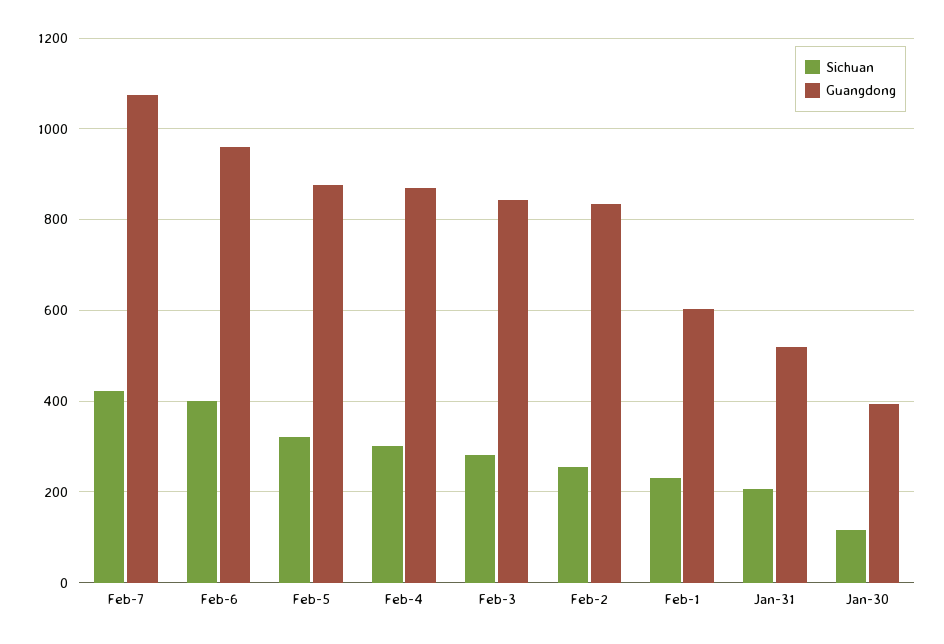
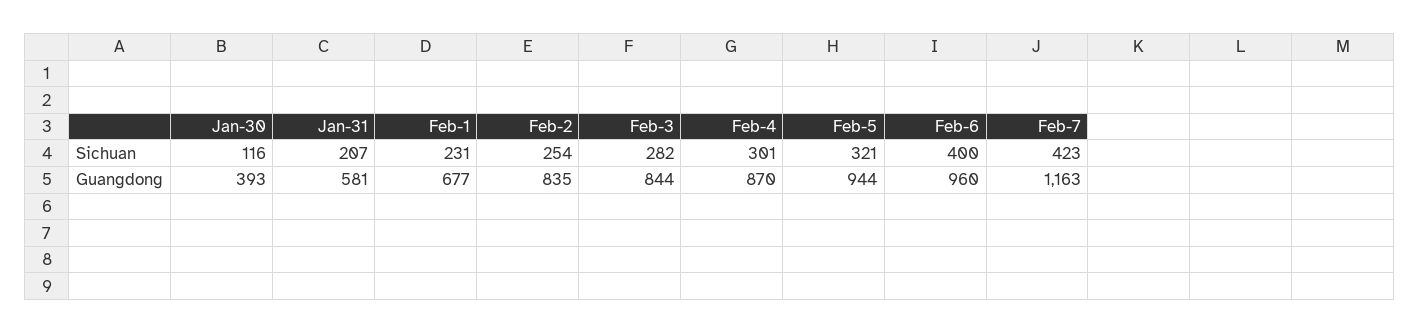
Guangdong, Feb-7: 1080 -> 1163
Guangdong, Feb-5: 880 -> 944
Guangdong, Feb-1: 600 -> 677
Guangdong, Jan-31: 520 -> 581

